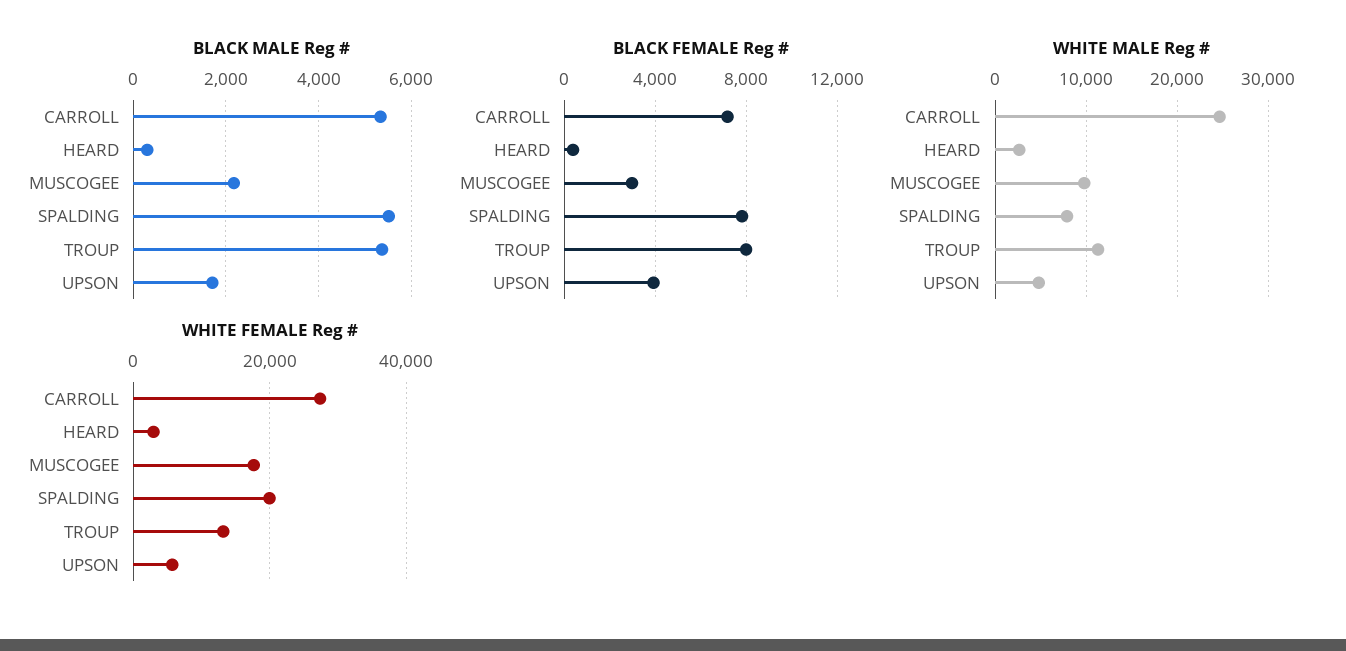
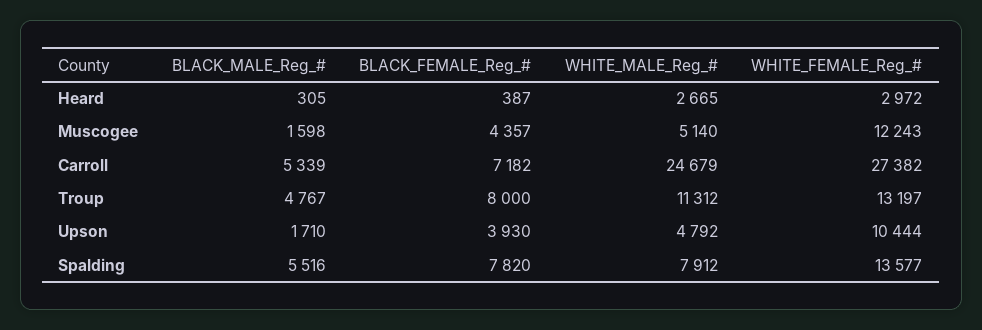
BLACK MALE Reg #, MUSCOGEE: 2200 -> 1598
BLACK MALE Reg #, TROUP: 5400 -> 4767
BLACK FEMALE Reg #, MUSCOGEE: 3000 -> 4357
WHITE MALE Reg #, MUSCOGEE: 10000 -> 5140
WHITE FEMALE Reg #, MUSCOGEE: 18000 -> 12243
WHITE FEMALE Reg #, SPALDING: 20000 -> 13577
WHITE FEMALE Reg #, UPSON: 6000 -> 10444

